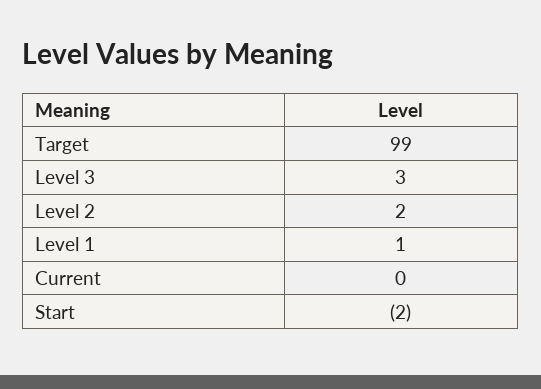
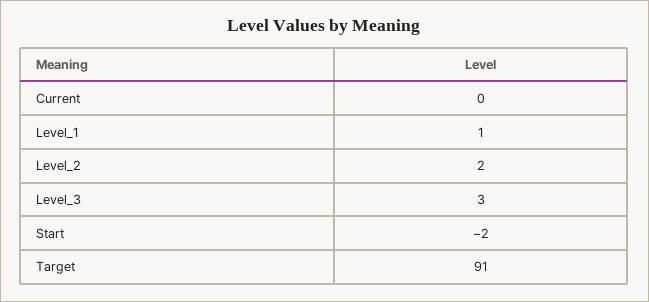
Target: 99 -> 91

